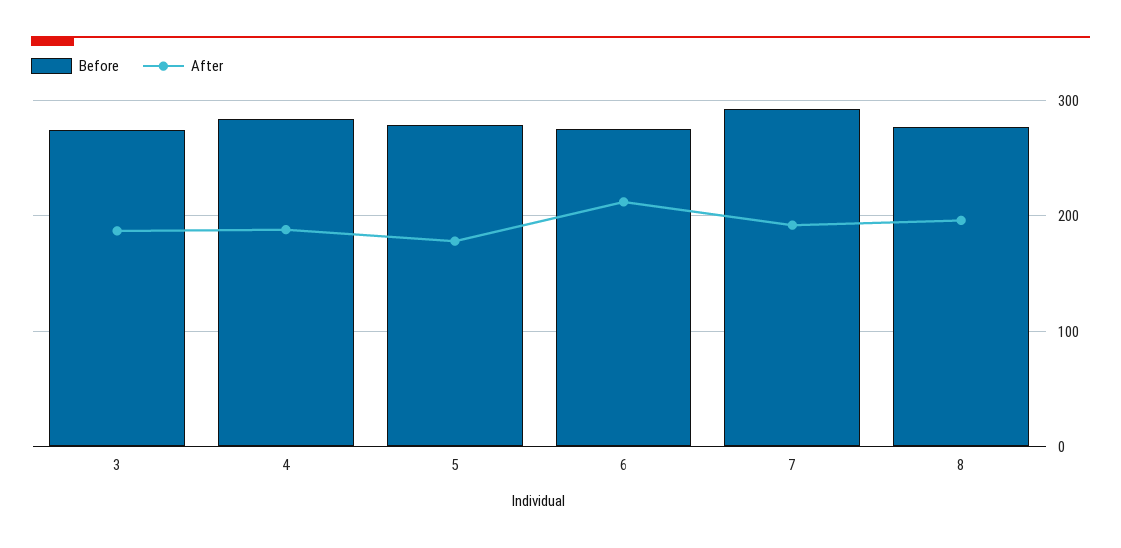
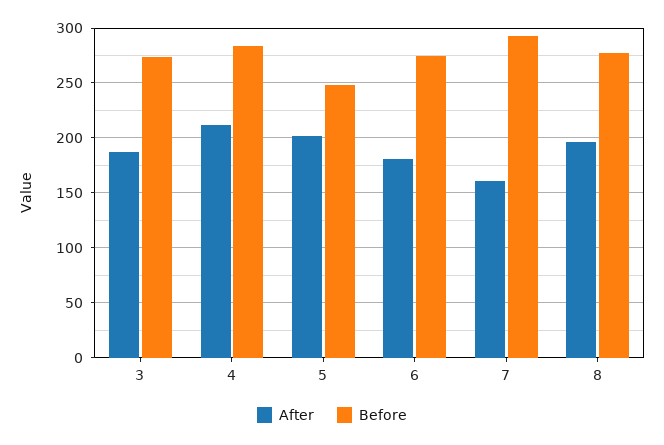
After, 4: 190 -> 210
Before, 5: 280 -> 250
After, 5: 180 -> 200
After, 6: 210 -> 180
After, 7: 190 -> 160

